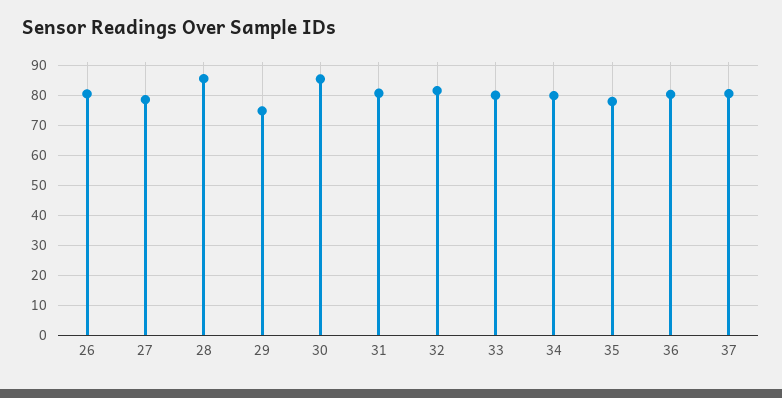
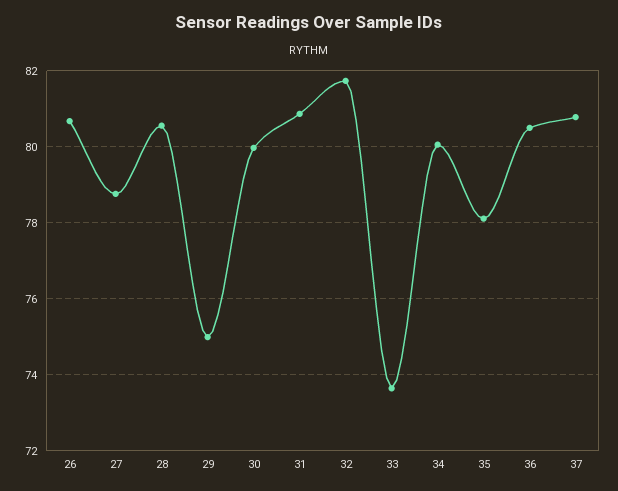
28: 85 -> 80.6
30: 85 -> 80
33: 80 -> 73.6

